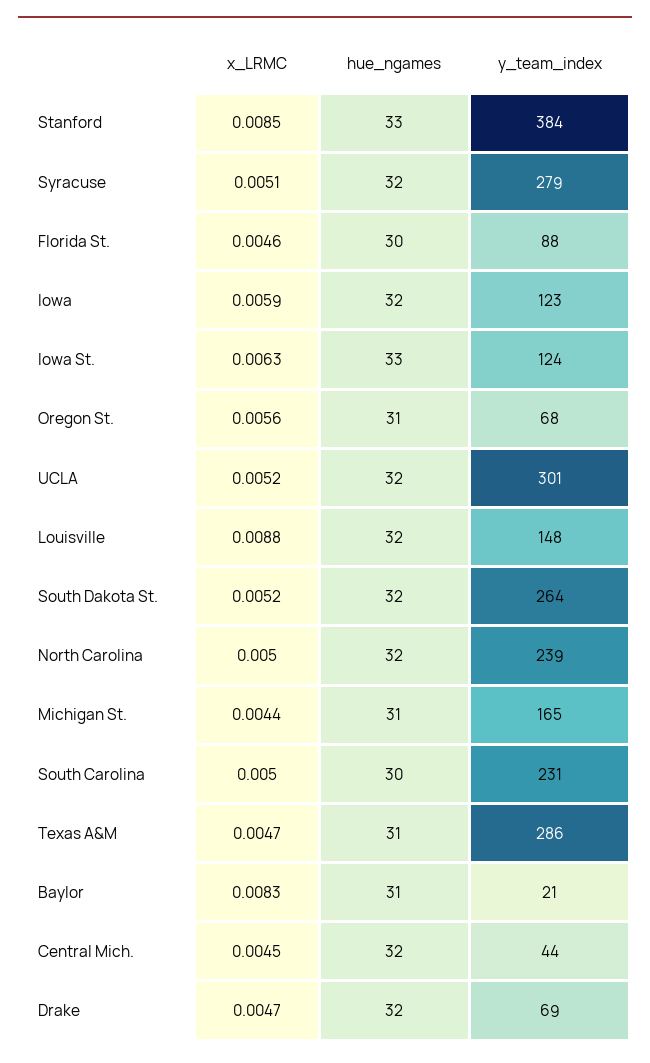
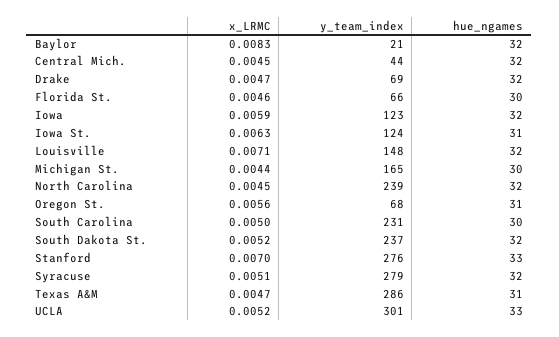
x_LRMC, Stanford: 0.0085 -> 0.007
y_team_index, Stanford: 384 -> 276
y_team_index, Florida St.: 88 -> 66
hue_ngames, Iowa St.: 33 -> 31
hue_ngames, UCLA: 32 -> 33
x_LRMC, Louisville: 0.0088 -> 0.0071
y_team_index, South Dakota St.: 264 -> 237
x_LRMC, North Carolina: 0.005 -> 0.0045
hue_ngames, Michigan St.: 31 -> 30
hue_ngames, Baylor: 31 -> 32

